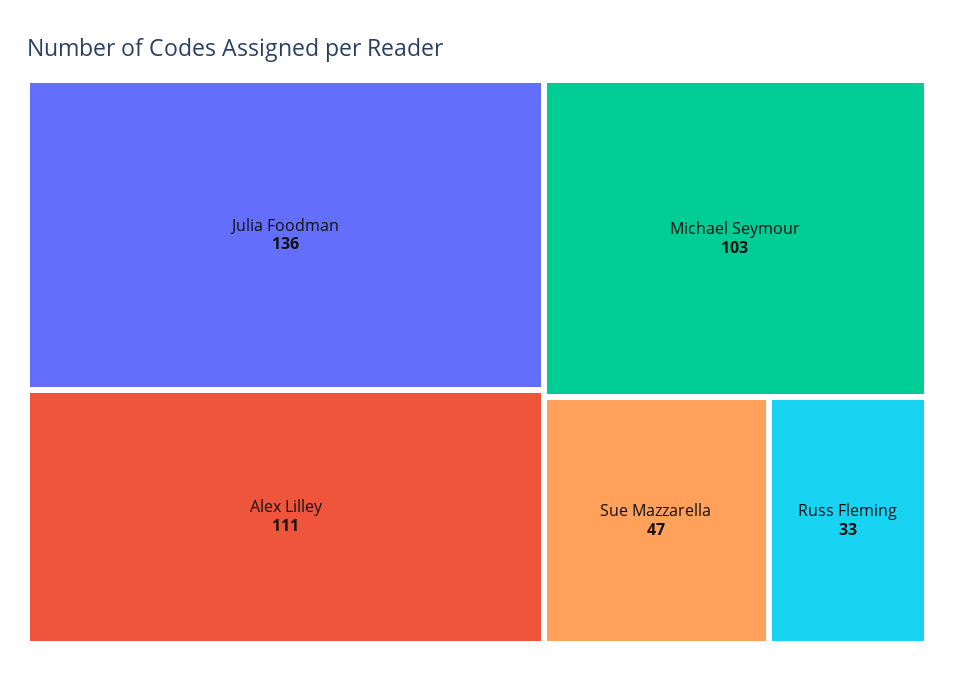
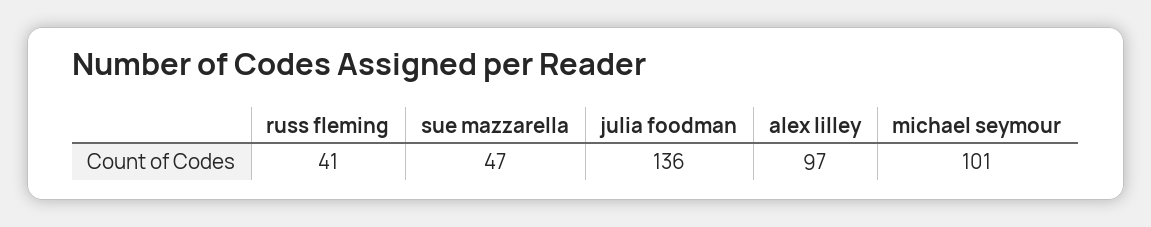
Alex Lilley: 111 -> 97
Michael Seymour: 103 -> 101
Russ Fleming: 33 -> 41

